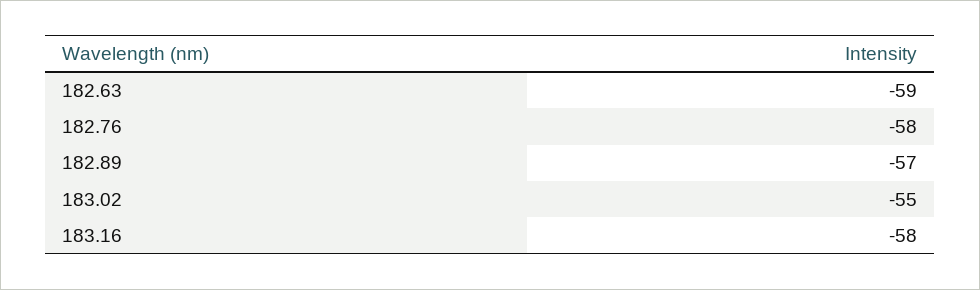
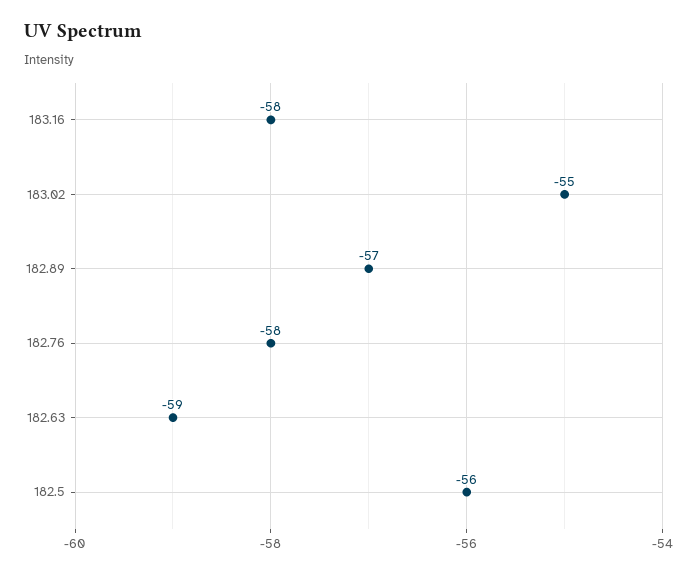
182.5: none -> -56

